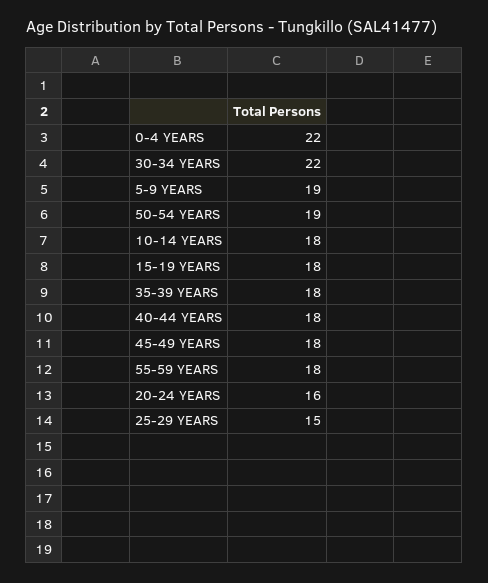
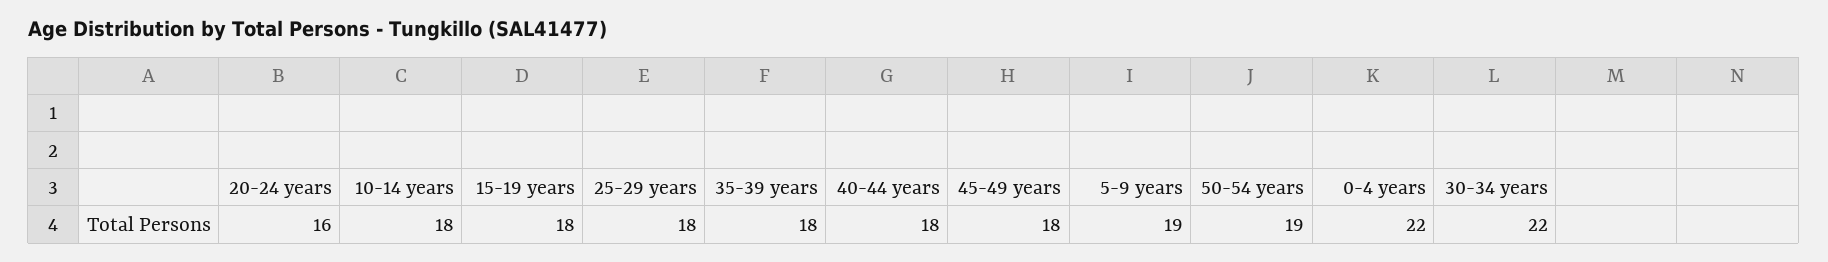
55-59 YEARS: 18 -> none
25-29 YEARS: 15 -> 18

